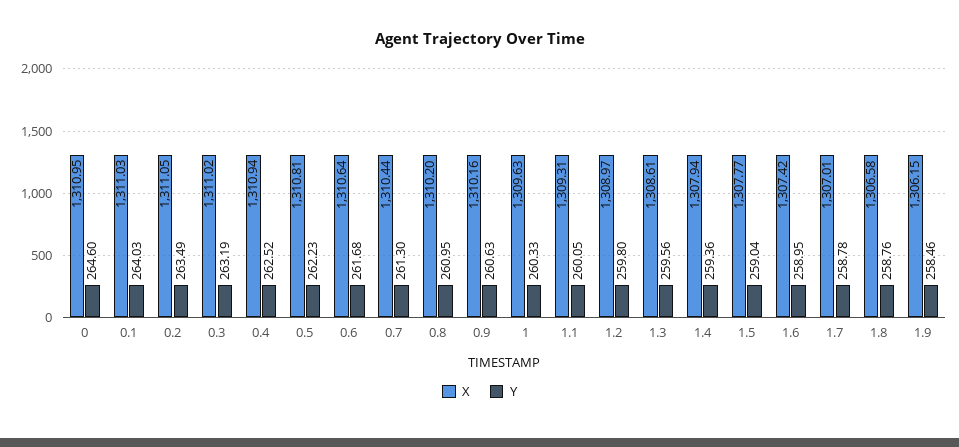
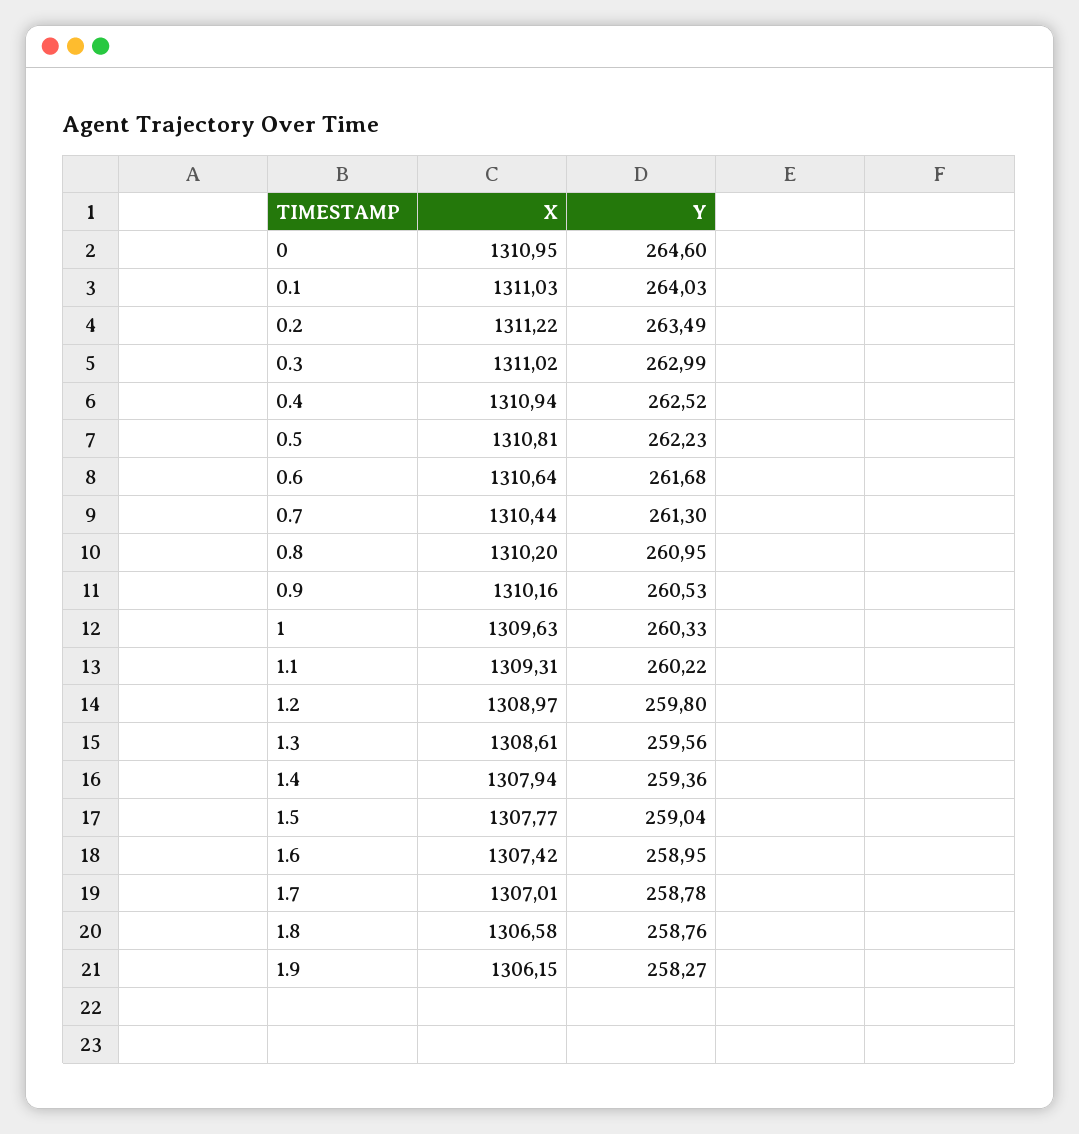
X, 0.2: 1311.05 -> 1311.22
Y, 0.3: 263.19 -> 262.99
Y, 0.9: 260.63 -> 260.53
Y, 1.1: 260.05 -> 260.22
Y, 1.9: 258.46 -> 258.27

